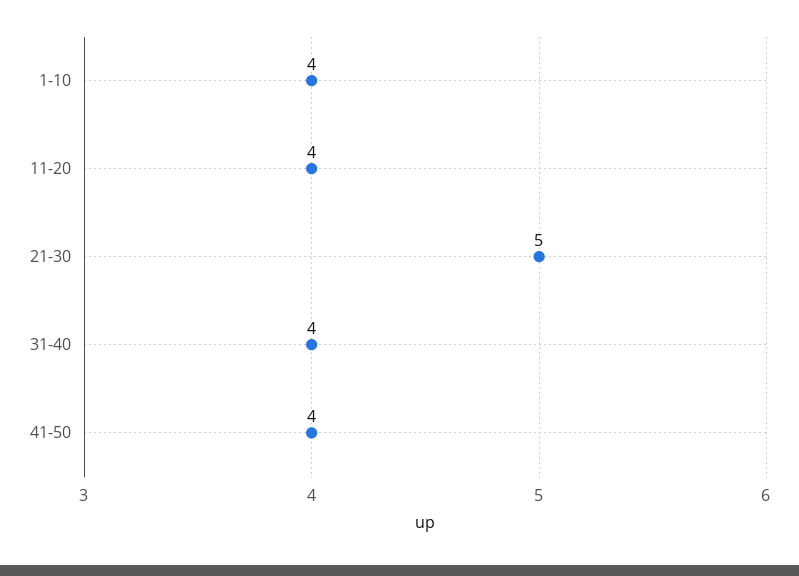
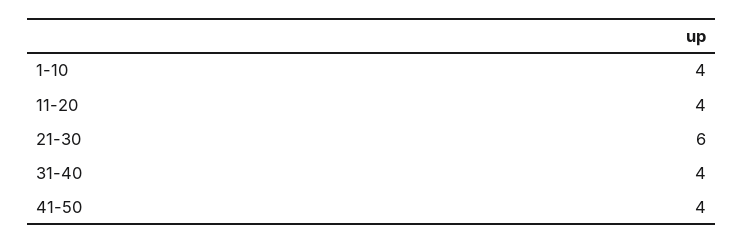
21-30: 5 -> 6

